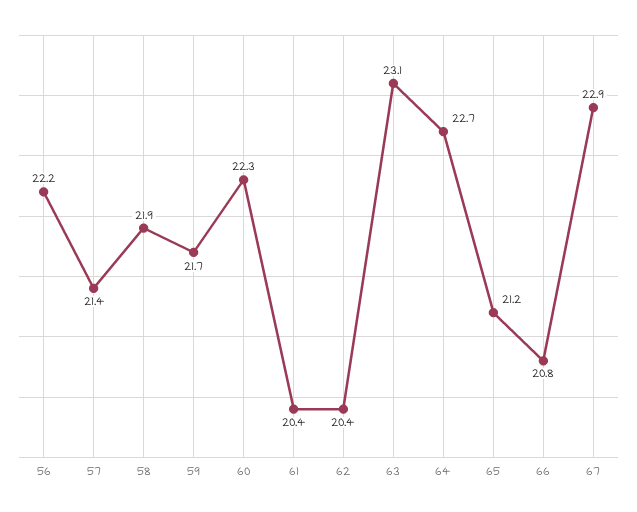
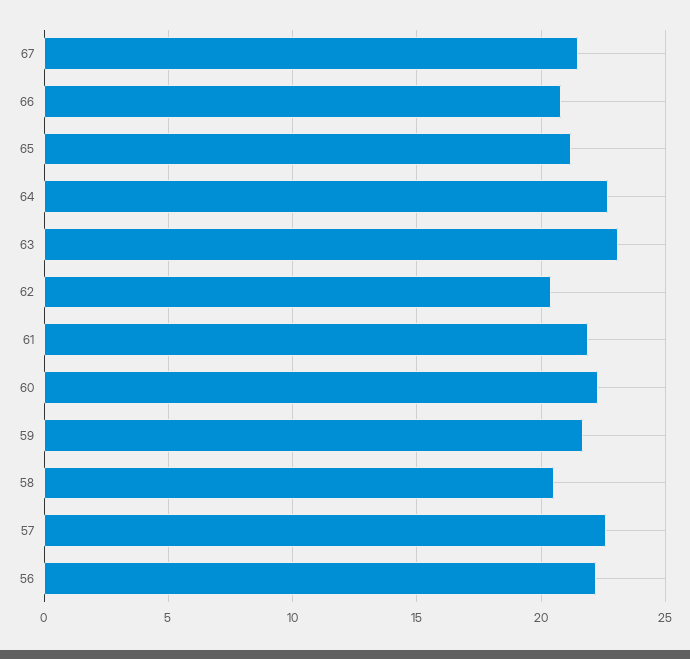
57: 21.4 -> 22.5
58: 21.9 -> 20.5
61: 20.4 -> 22
67: 22.9 -> 21.5

